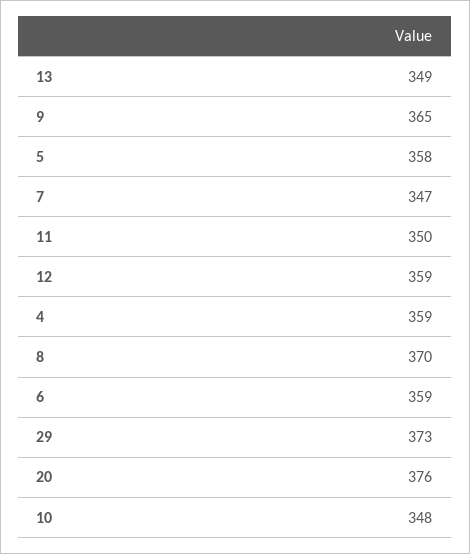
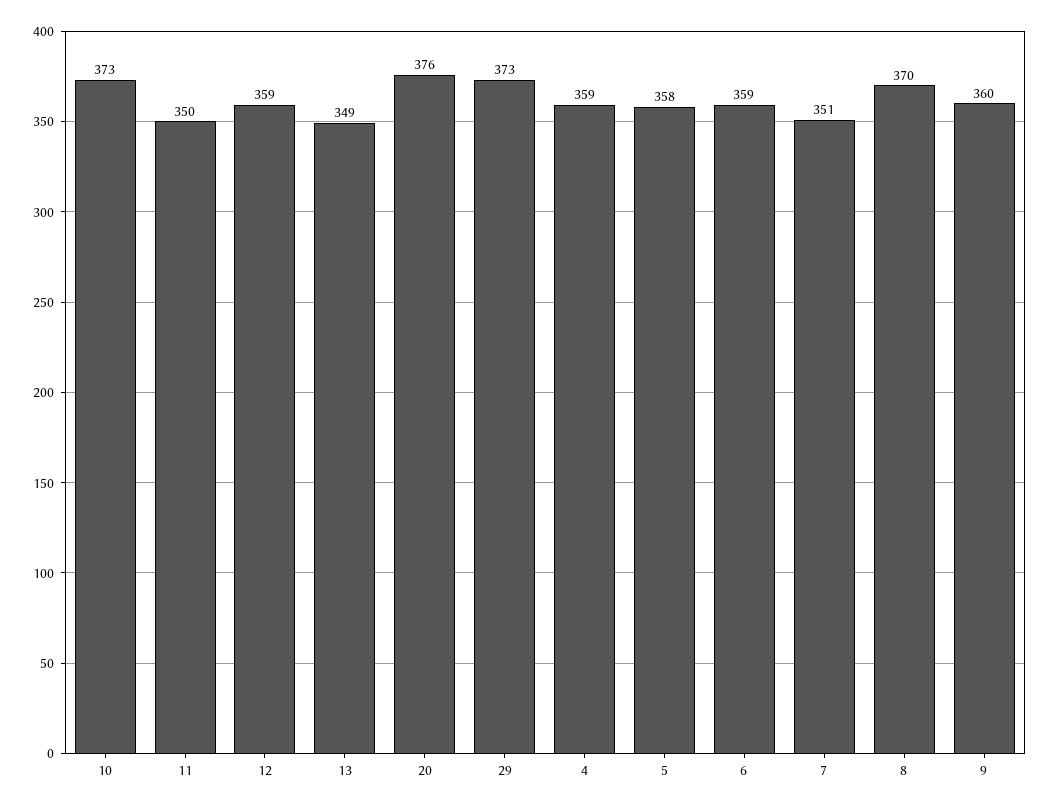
9: 365 -> 360
7: 347 -> 351
10: 348 -> 373

